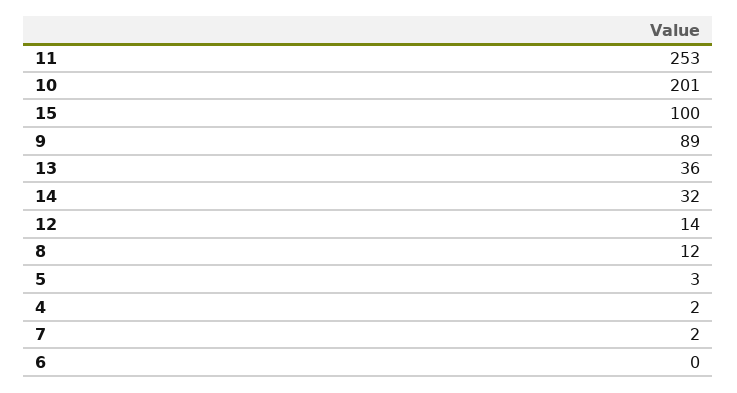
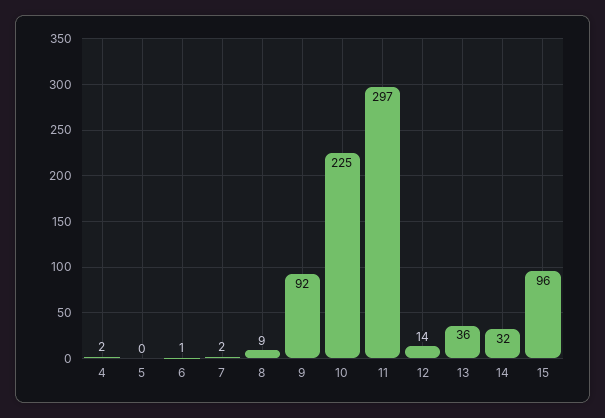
11: 253 -> 297
10: 201 -> 225
15: 100 -> 96
9: 89 -> 92
8: 12 -> 9
5: 3 -> 0
6: 0 -> 1

